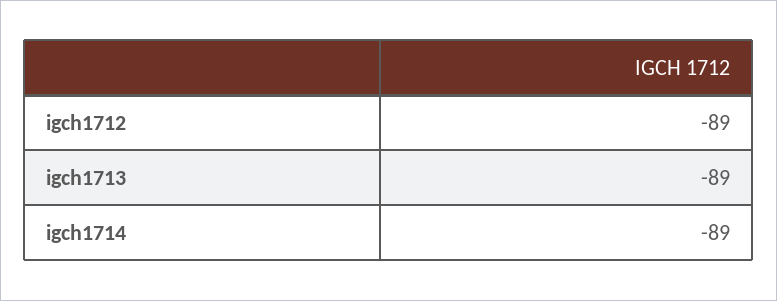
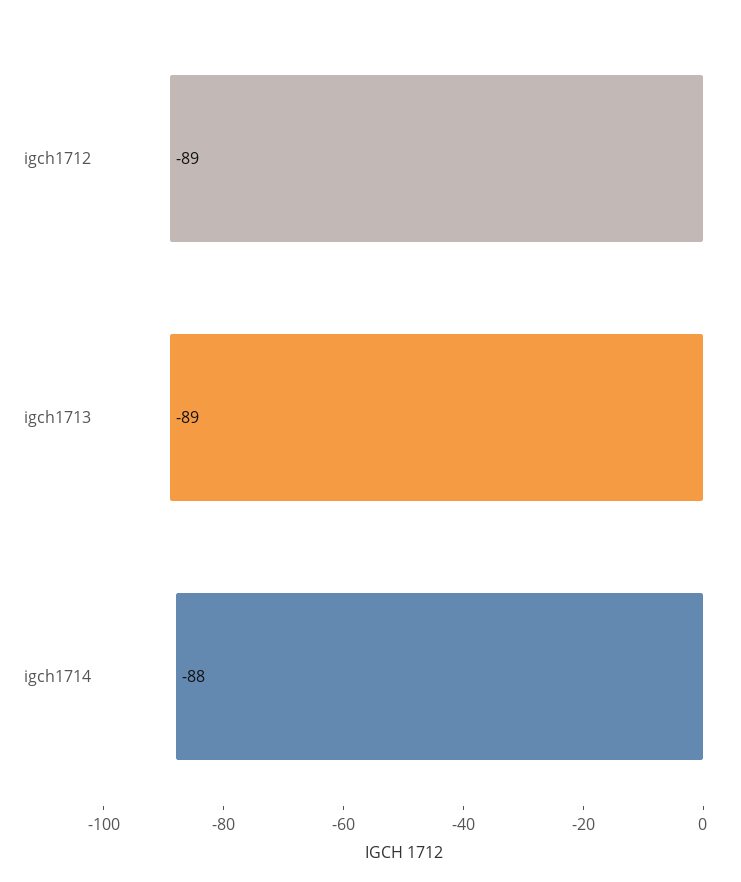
igch1714: -89 -> -88

